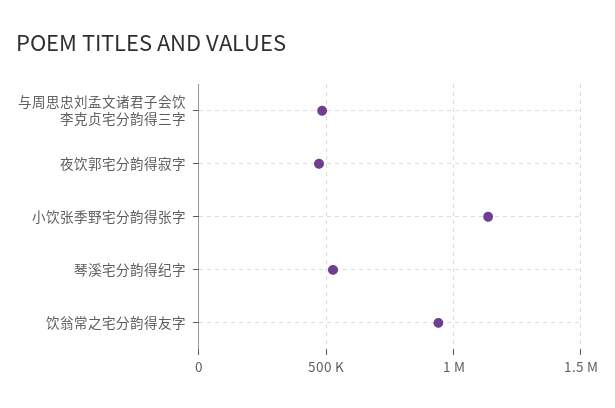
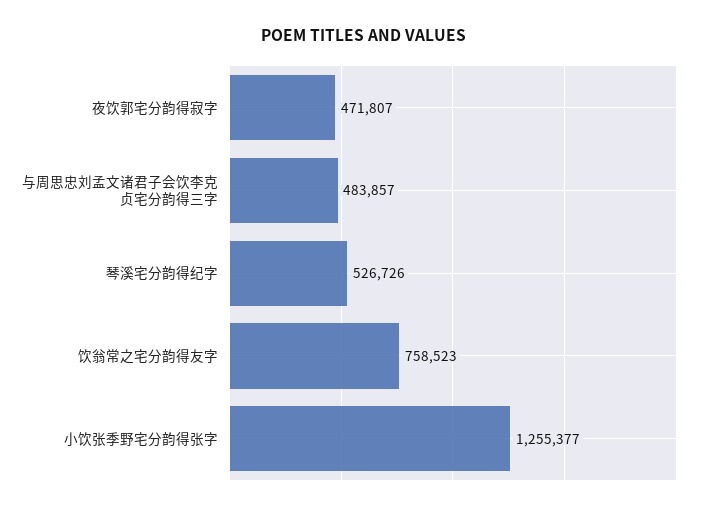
小饮张季野宅分韵得张字: 1150000 -> 1255377
饮翁常之宅分韵得友字: 950000 -> 758523

